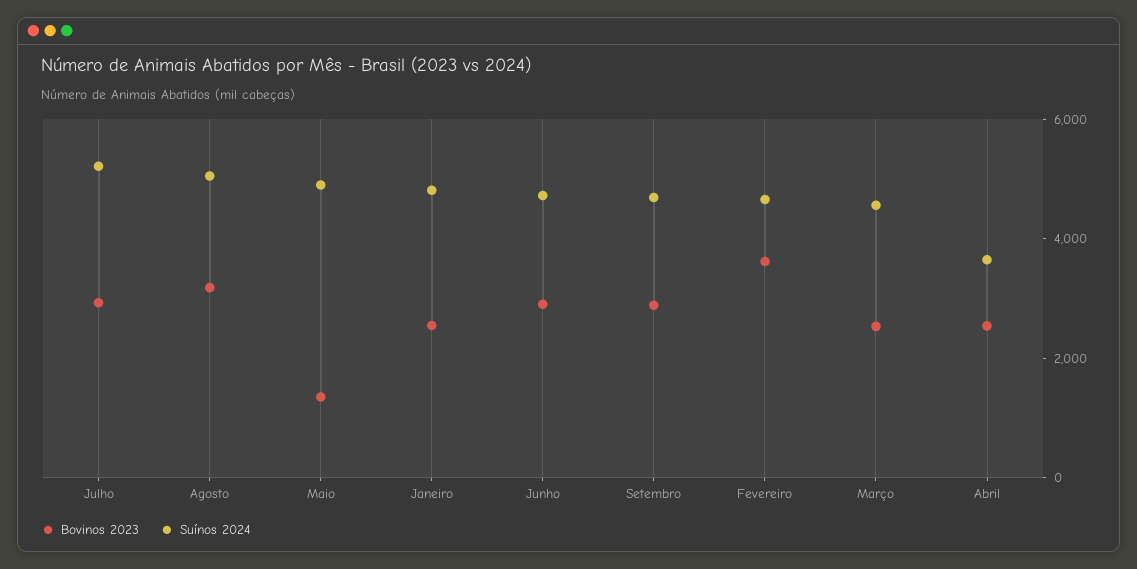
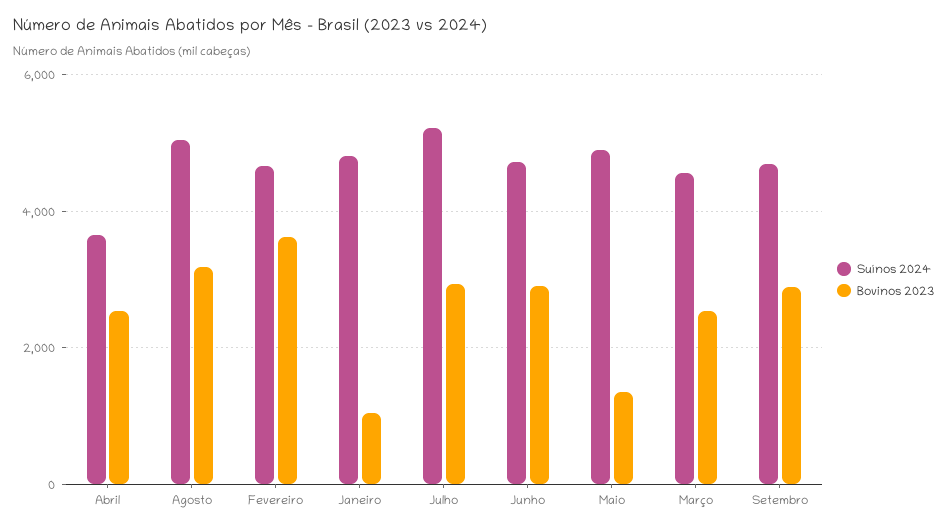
Bovinos 2023, Janeiro: 2500 -> 1000

